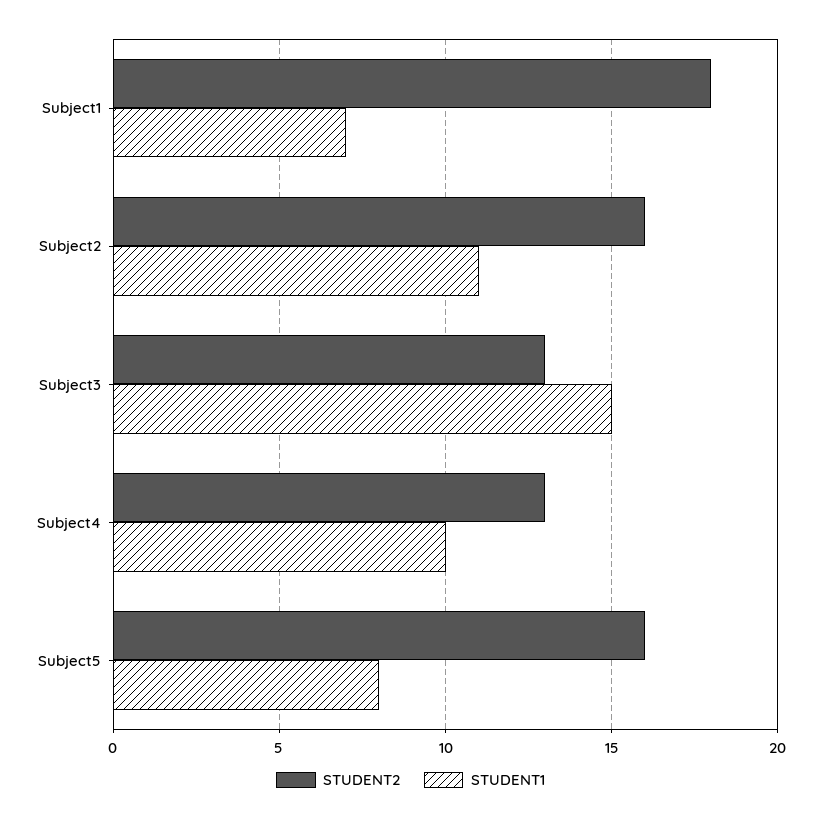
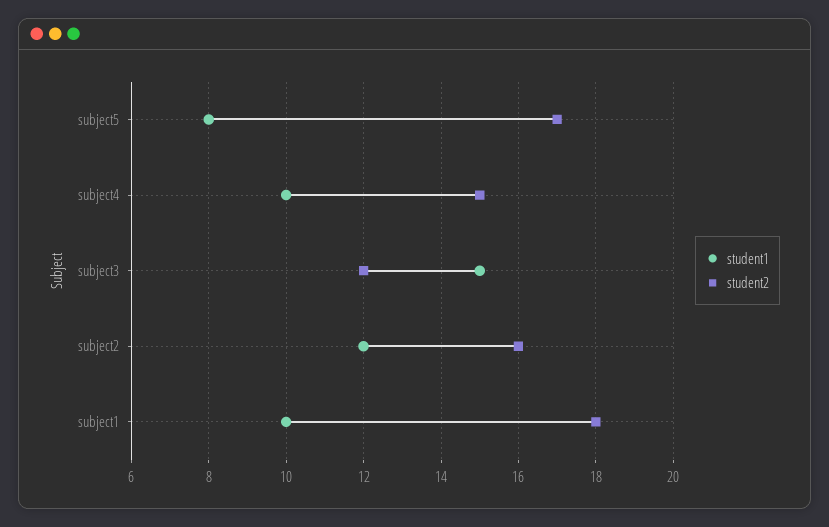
STUDENT1, Subject1: 7 -> 10
STUDENT1, Subject2: 11 -> 12
STUDENT2, Subject3: 13 -> 12
STUDENT2, Subject4: 13 -> 15
STUDENT2, Subject5: 16 -> 17

